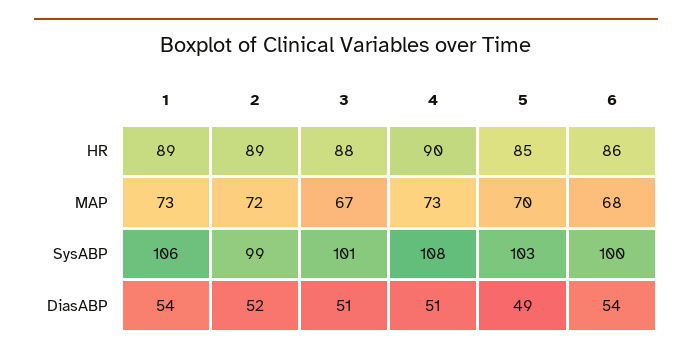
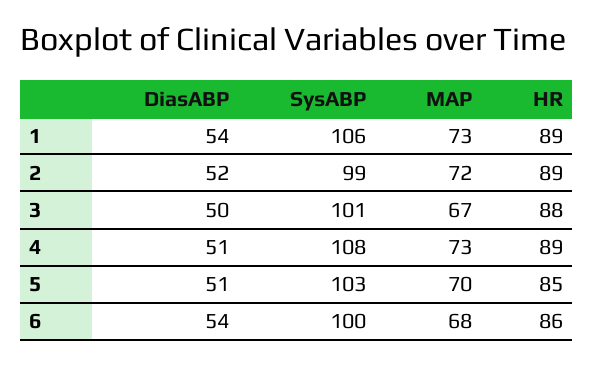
4, HR: 90 -> 89
3, DiasABP: 51 -> 50
5, DiasABP: 49 -> 51

